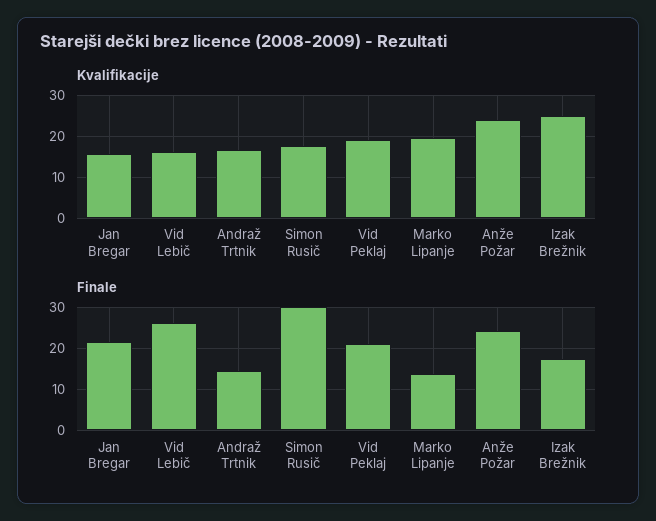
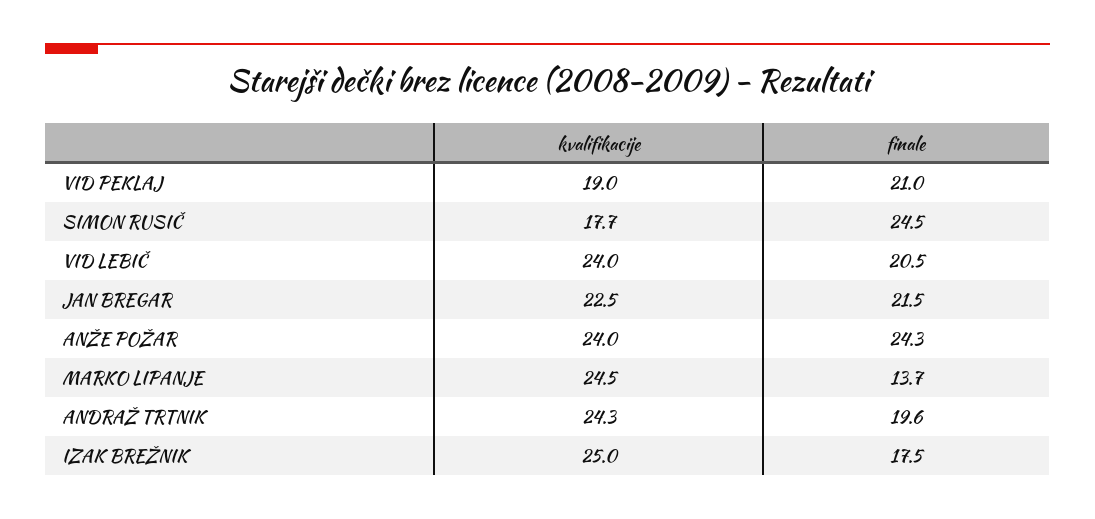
Kvalifikacije, Jan Bregar: 16 -> 22.5
Kvalifikacije, Vid Lebič: 16 -> 24
Kvalifikacije, Andraž Trtnik: 16 -> 24.3
Kvalifikacije, Marko Lipanje: 20 -> 24.5
Finale, Vid Lebič: 26 -> 20.5
Finale, Andraž Trtnik: 14 -> 19.6
Finale, Simon Rusič: 30 -> 24.5

